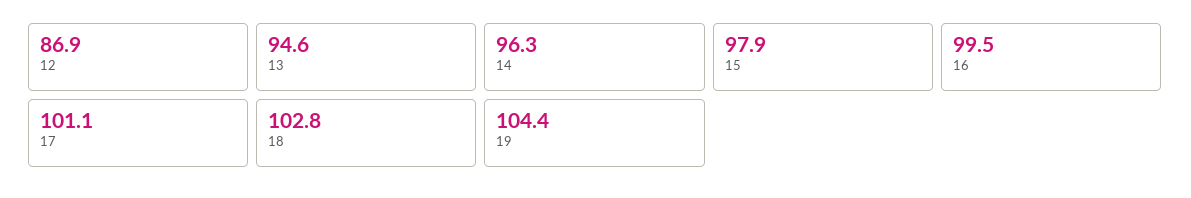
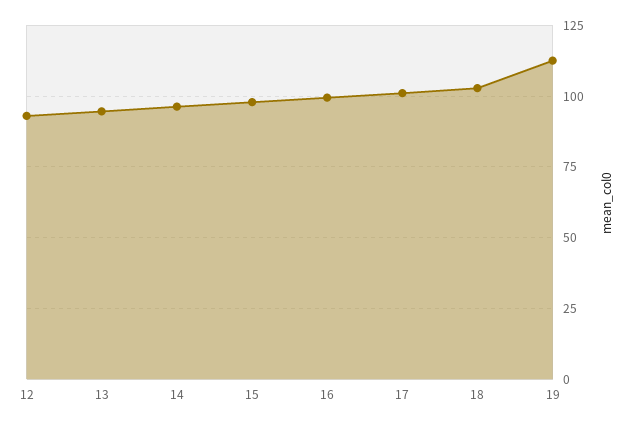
12: 86.9 -> 92.5
19: 104.4 -> 112.5

